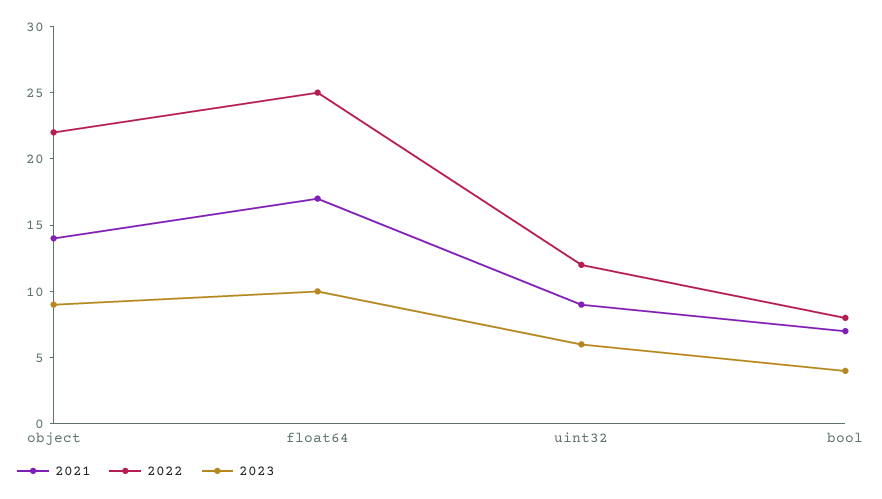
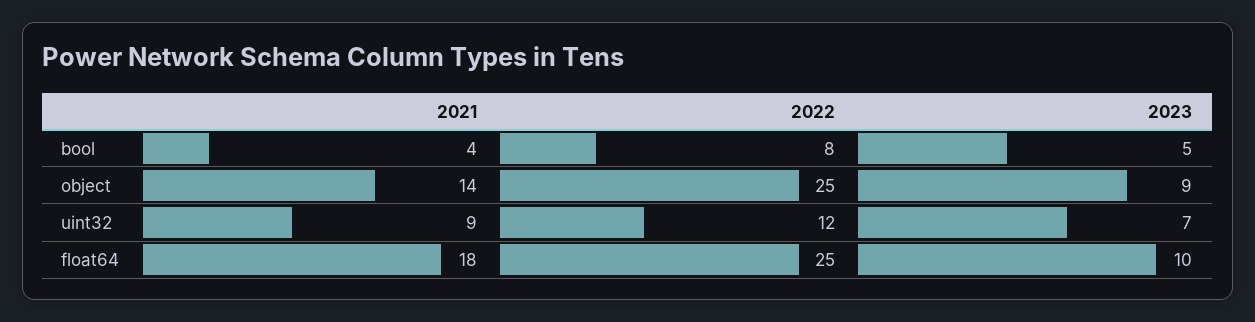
2022, object: 22 -> 25
2021, float64: 17 -> 18
2023, uint32: 6 -> 7
2021, bool: 7 -> 4
2023, bool: 4 -> 5

